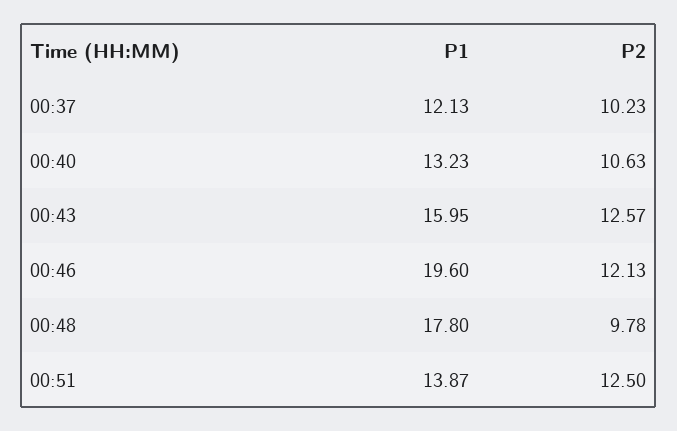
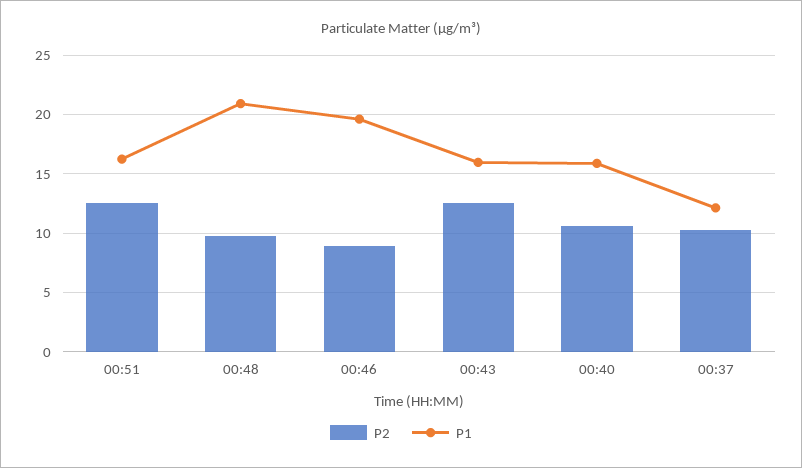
P1, 00:40: 13.23 -> 16
P2, 00:46: 12.13 -> 9
P1, 00:48: 17.8 -> 21
P1, 00:51: 13.87 -> 16

